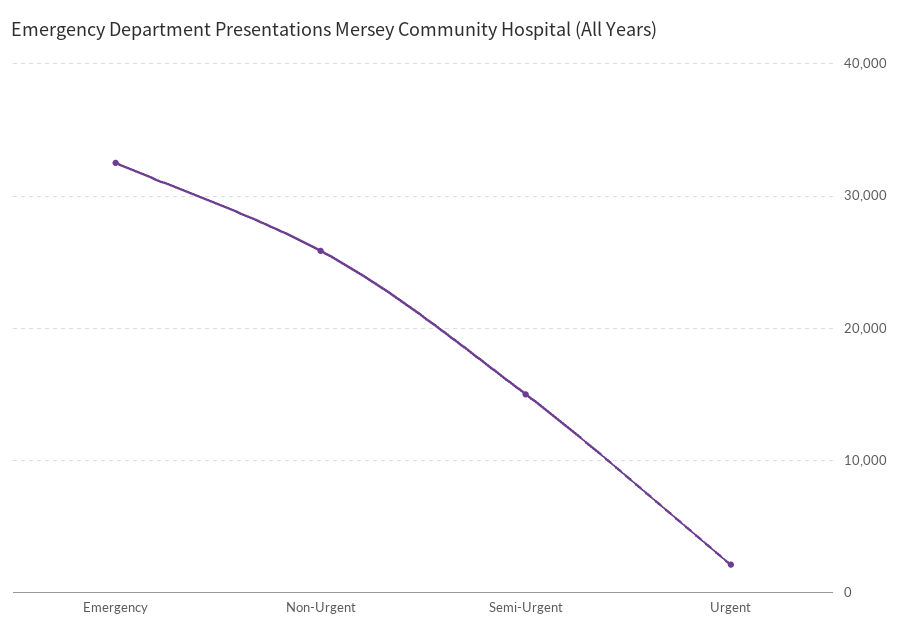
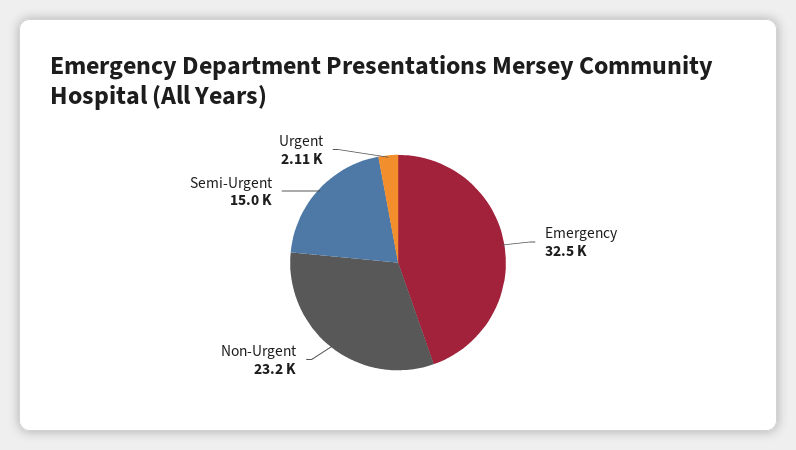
Non-Urgent: 26000 -> 23200

